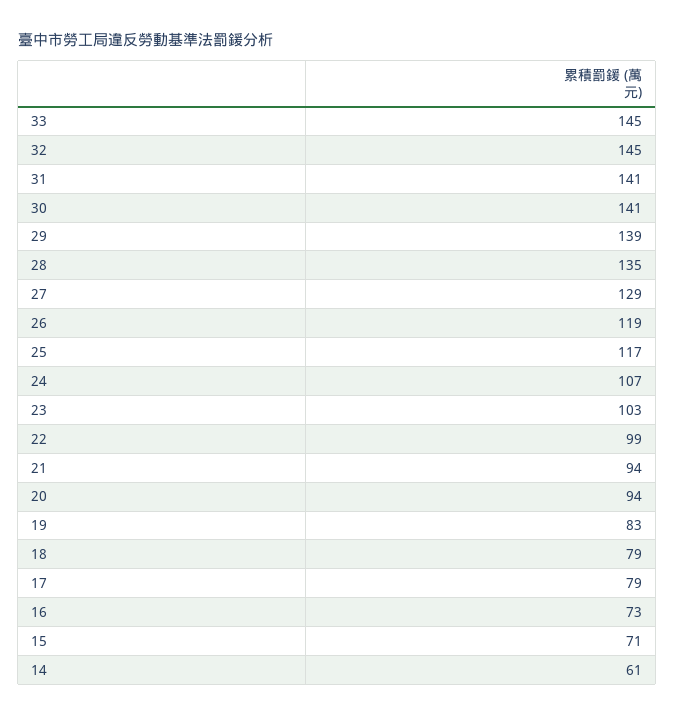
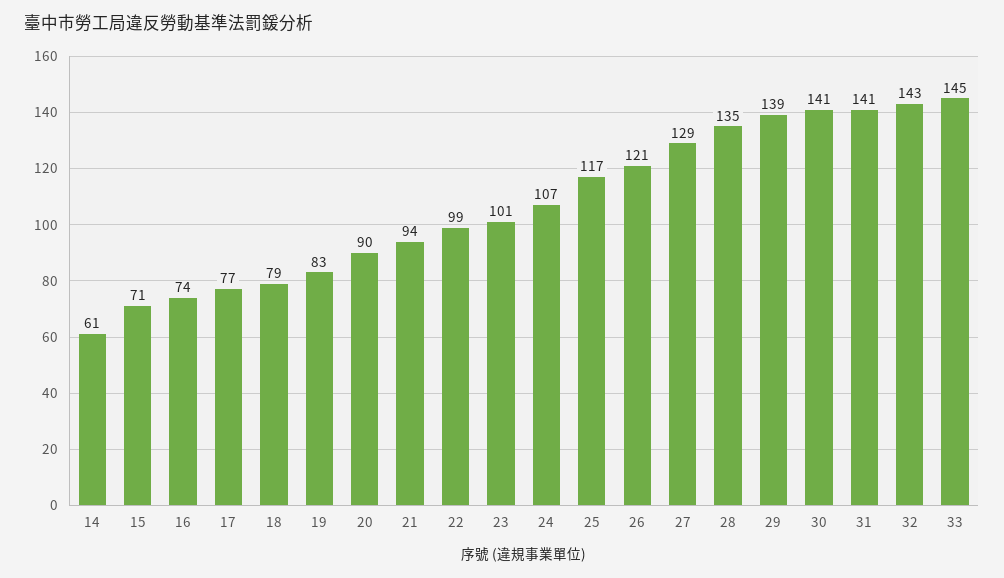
32: 145 -> 143
26: 119 -> 121
23: 103 -> 101
20: 94 -> 90
17: 79 -> 77
16: 73 -> 74

